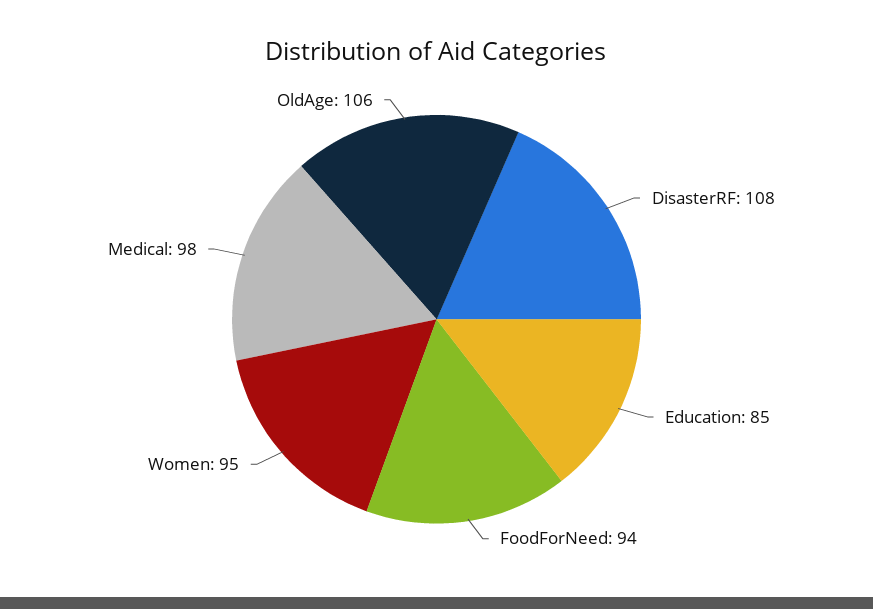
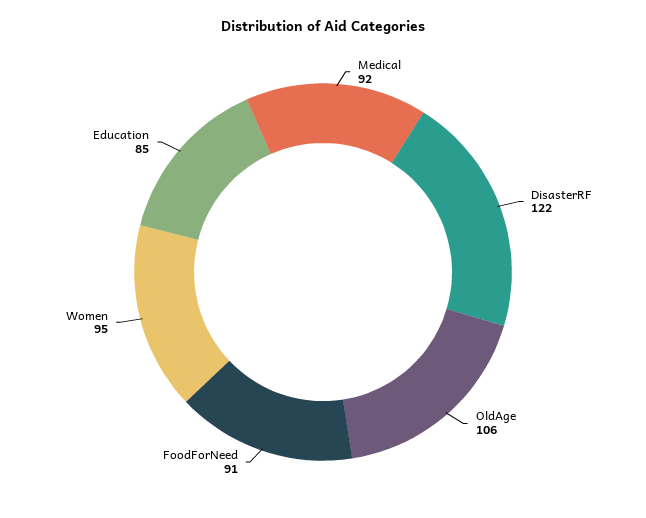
DisasterRF: 108 -> 122
FoodForNeed: 94 -> 91
Medical: 98 -> 92

